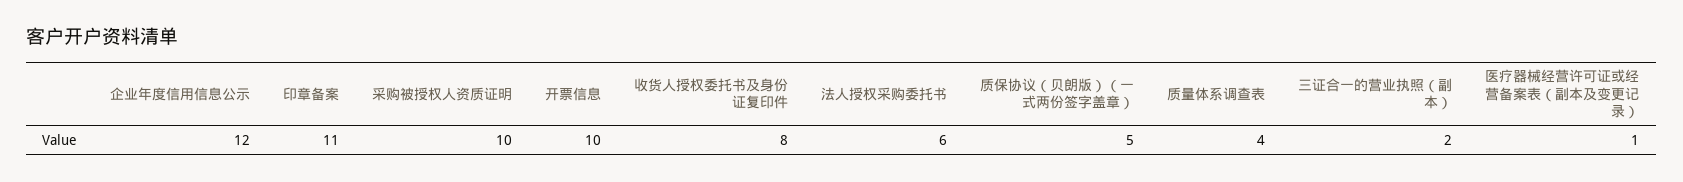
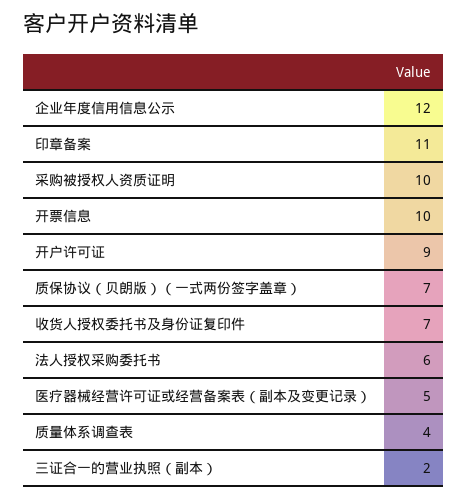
收货人授权委托书及身份证复印件: 8 -> 7
质保协议（贝朗版）（一式两份签字盖章）: 5 -> 7
医疗器械经营许可证或经营备案表（副本及变更记录）: 1 -> 5
开户许可证: none -> 9

